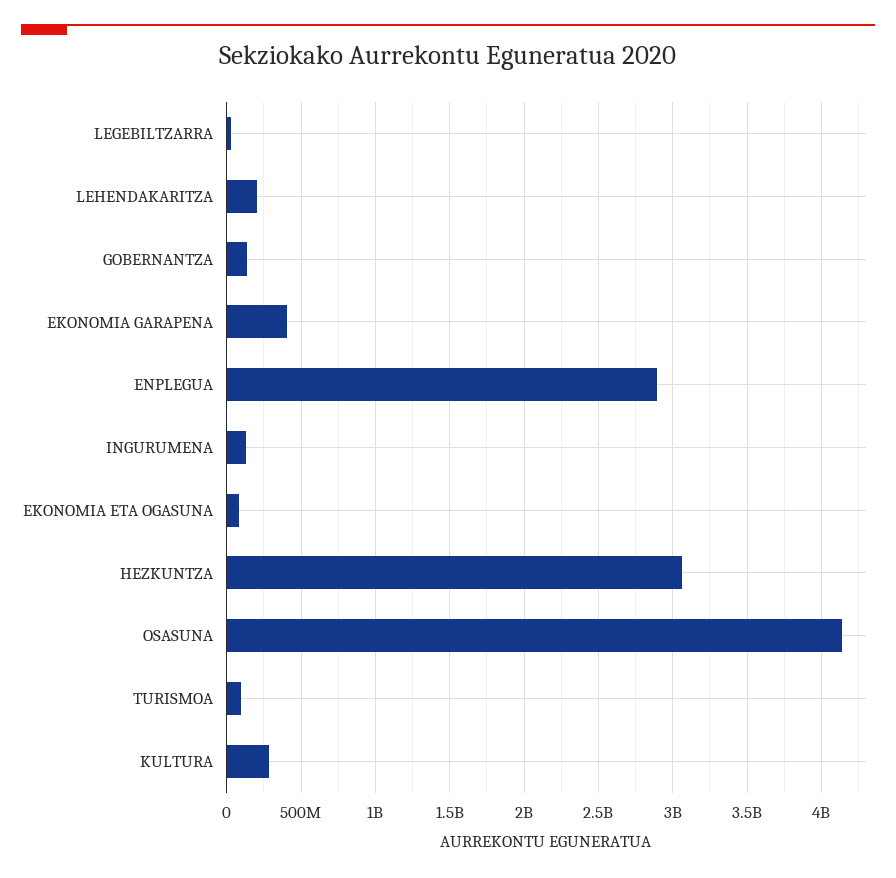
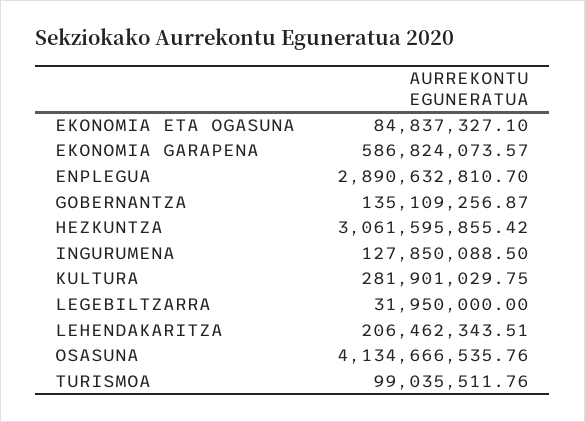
EKONOMIA GARAPENA: 400000000 -> 586824073.57

